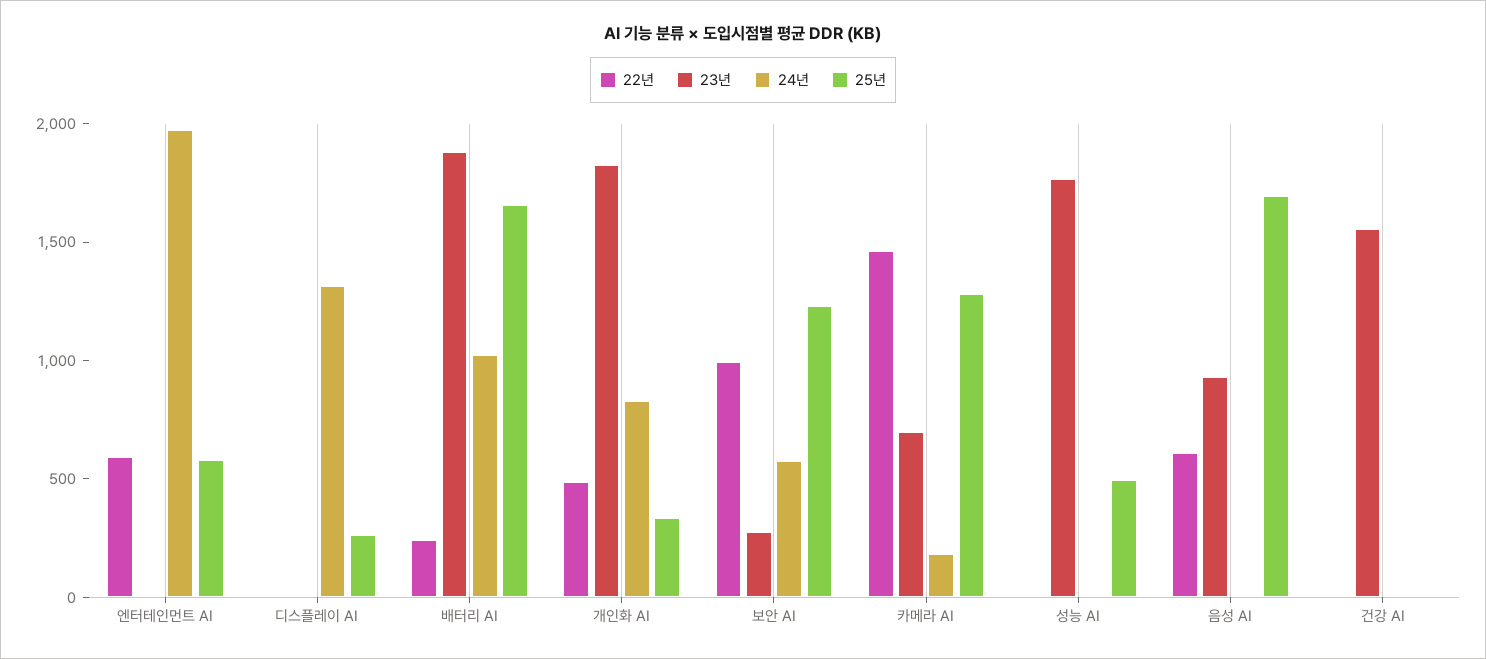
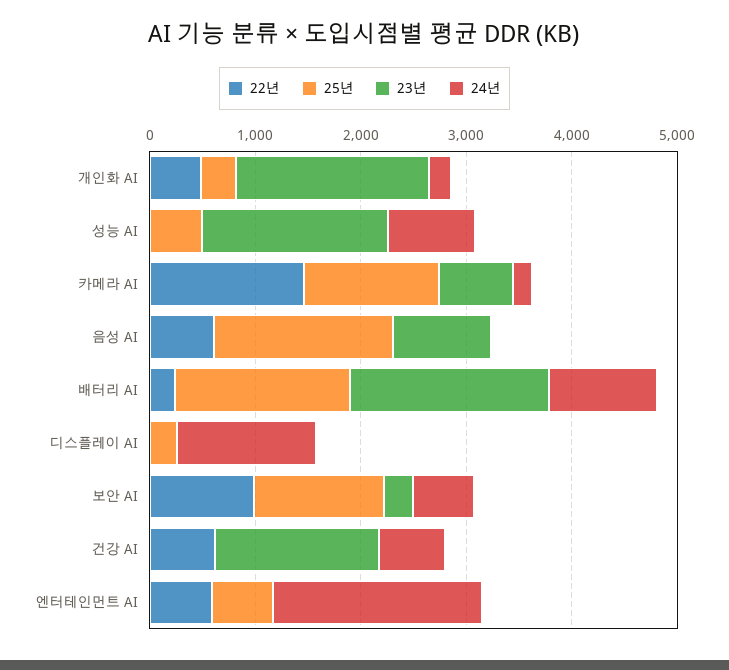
24년, 개인화 AI: 800 -> 200
24년, 성능 AI: 0 -> 800
22년, 건강 AI: 0 -> 600
24년, 건강 AI: 0 -> 600

